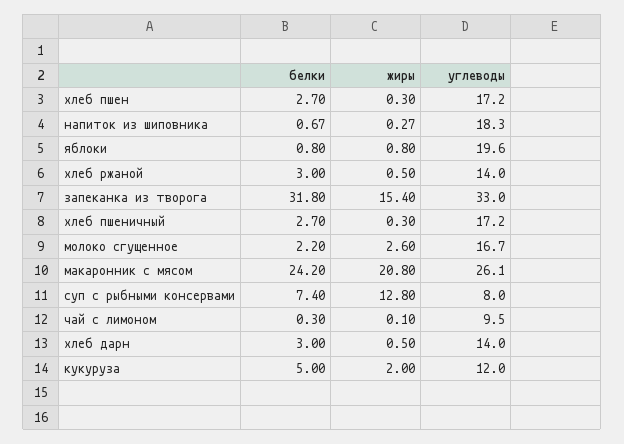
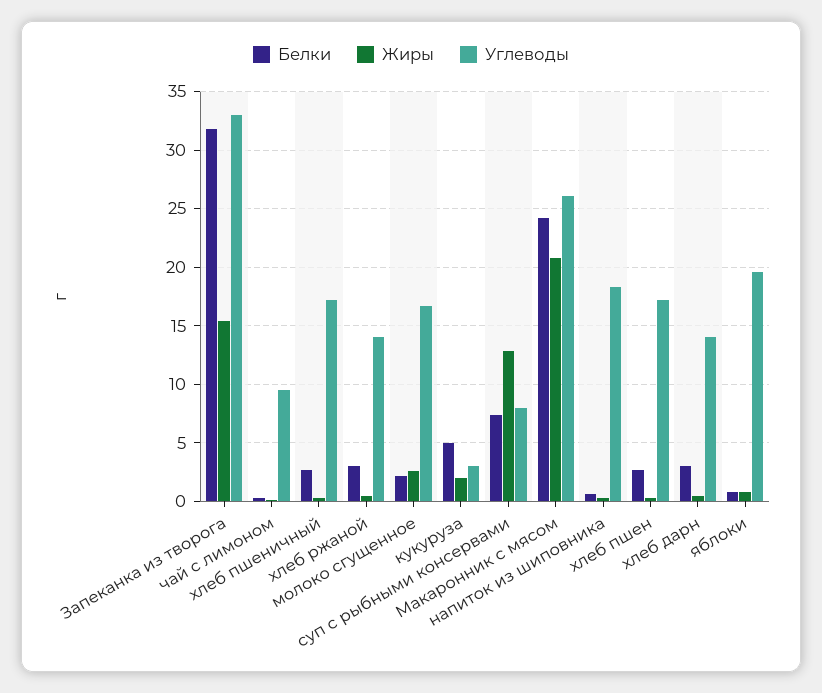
углеводы, кукуруза: 12 -> 3

